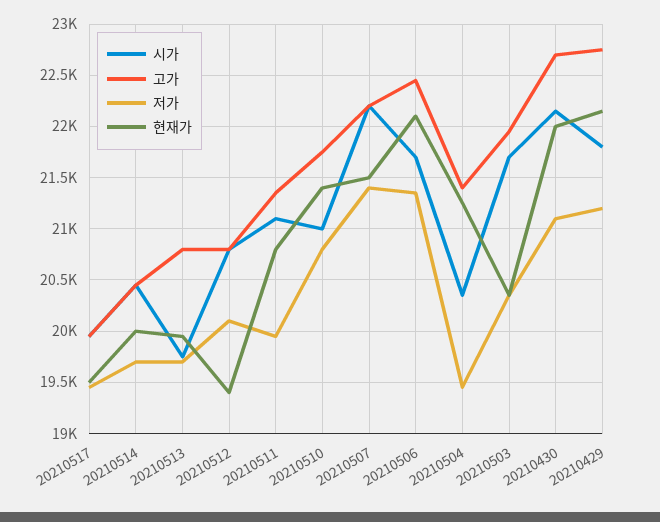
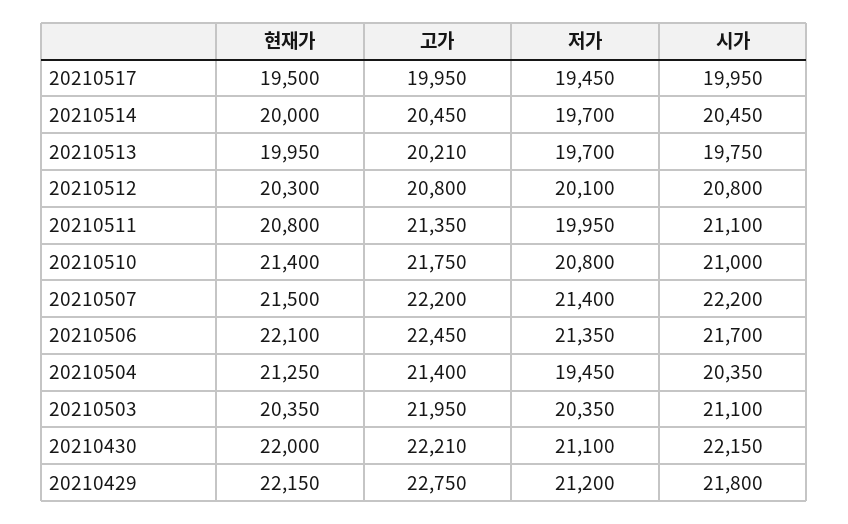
고가, 20210513: 20800 -> 20210
현재가, 20210512: 19400 -> 20300
시가, 20210503: 21700 -> 21100
고가, 20210430: 22700 -> 22210

